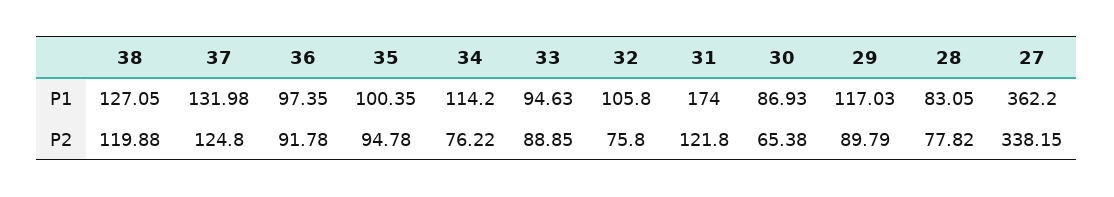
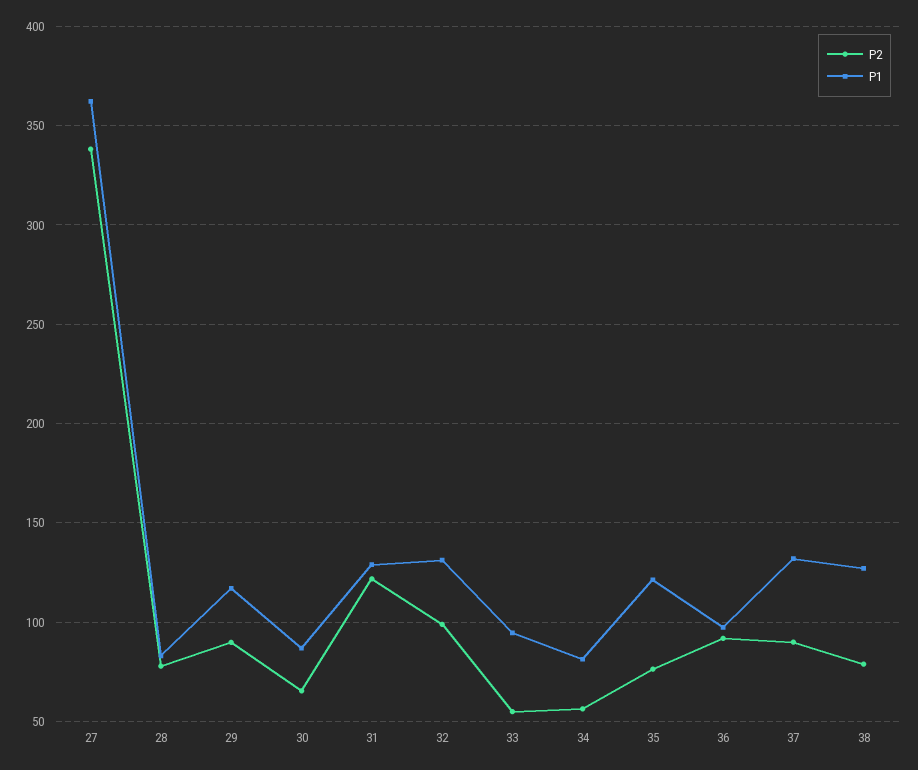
P1, 35: 100.35 -> 120
P1, 34: 114.2 -> 80
P1, 32: 105.8 -> 130
P1, 31: 174 -> 130
P2, 38: 119.88 -> 80
P2, 37: 124.8 -> 90
P2, 35: 94.78 -> 75
P2, 34: 76.22 -> 55
P2, 33: 88.85 -> 55
P2, 32: 75.8 -> 100

